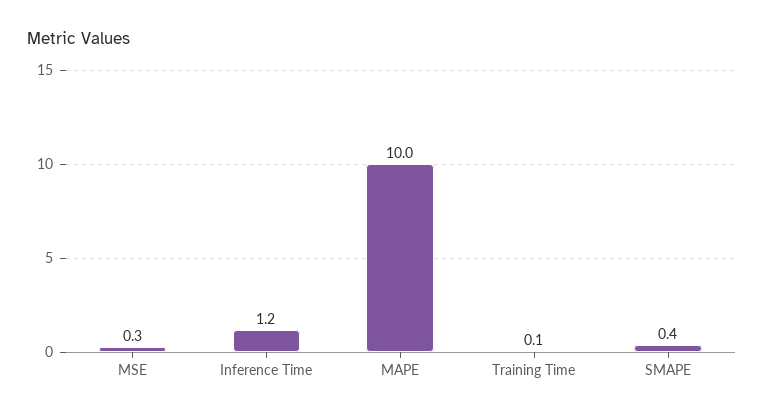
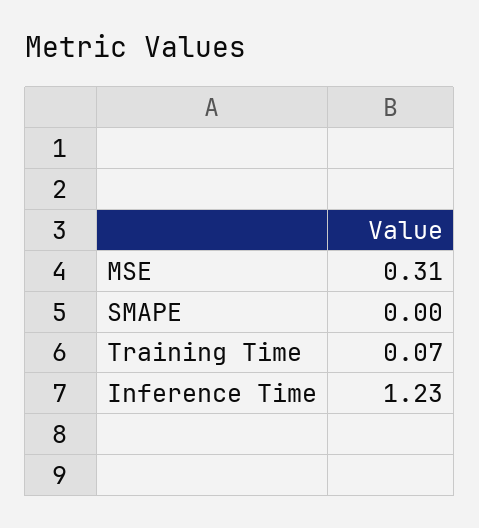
MAPE: 10 -> none
SMAPE: 0.4 -> 0

